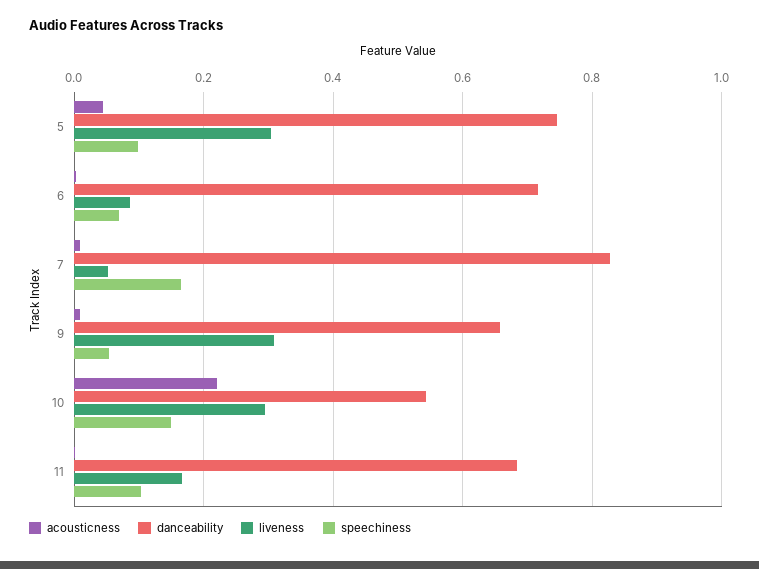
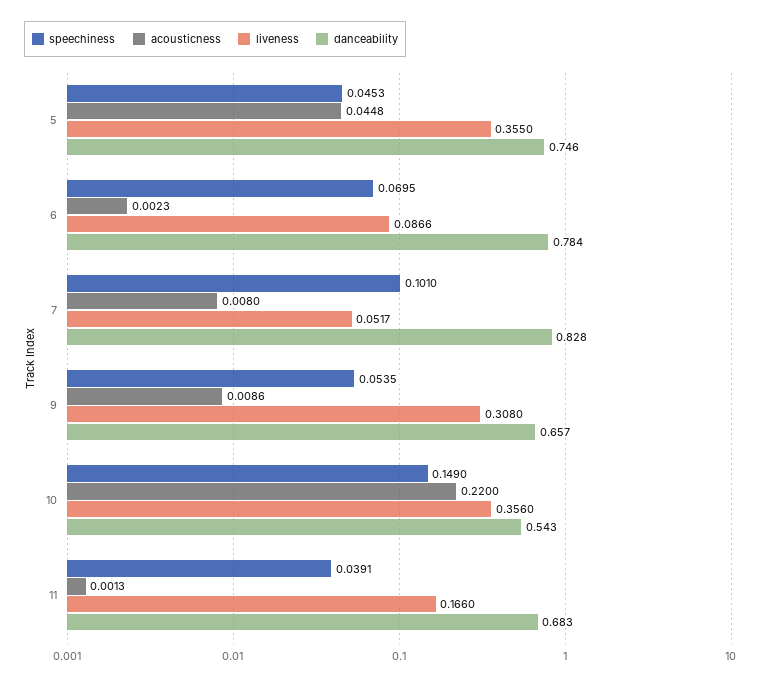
liveness, 5: 0.3 -> 0.355
speechiness, 5: 0.1 -> 0.0453
danceability, 6: 0.72 -> 0.784
speechiness, 7: 0.16 -> 0.101
liveness, 10: 0.3 -> 0.356
speechiness, 11: 0.1 -> 0.0391

